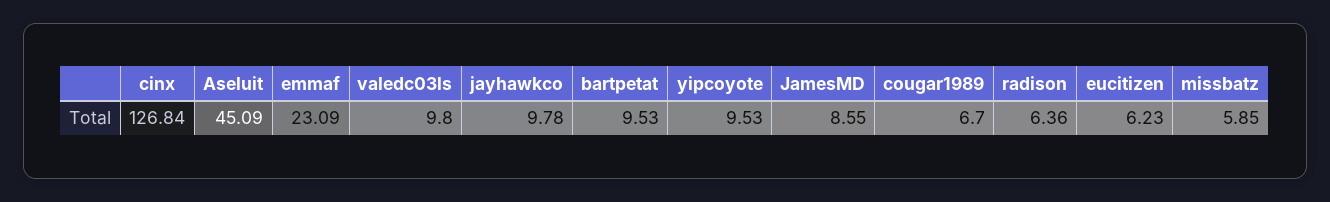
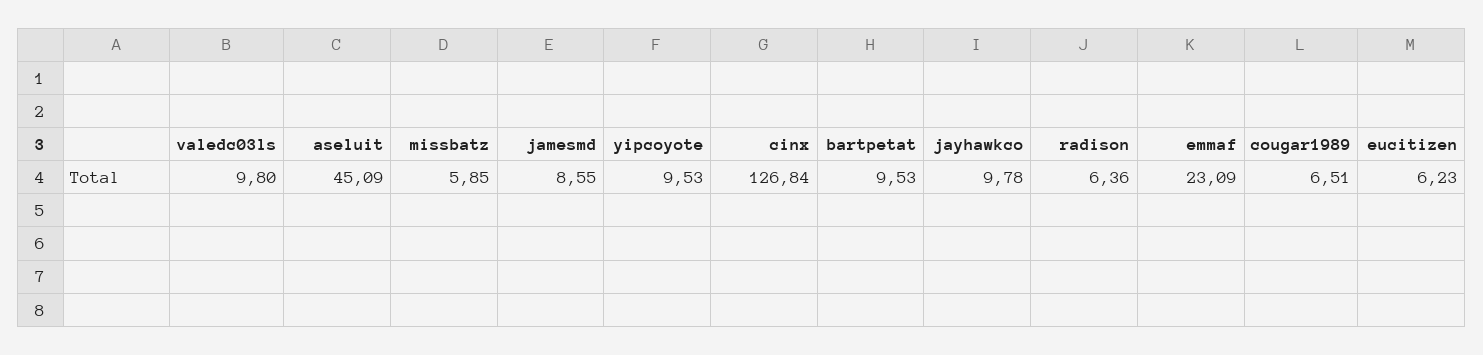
cougar1989: 6.7 -> 6.51

